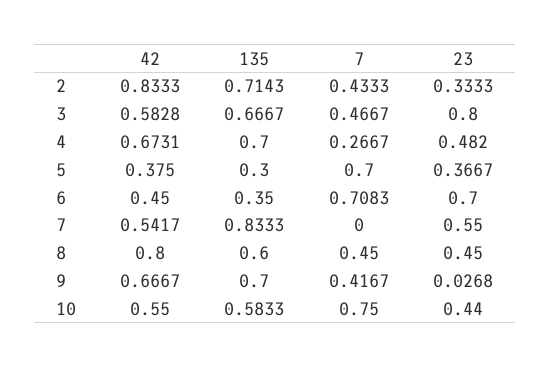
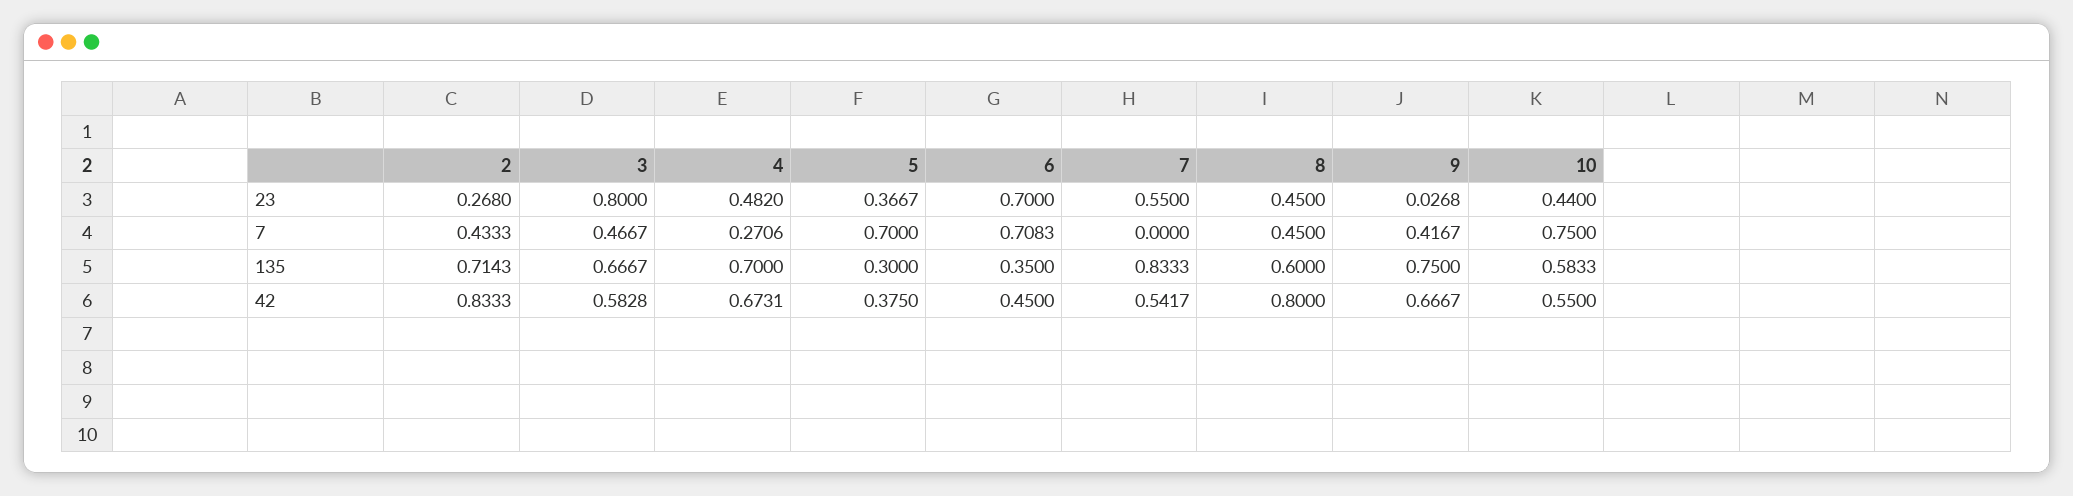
23, 2: 0.3333 -> 0.268
7, 4: 0.2667 -> 0.2706
135, 9: 0.7 -> 0.75

